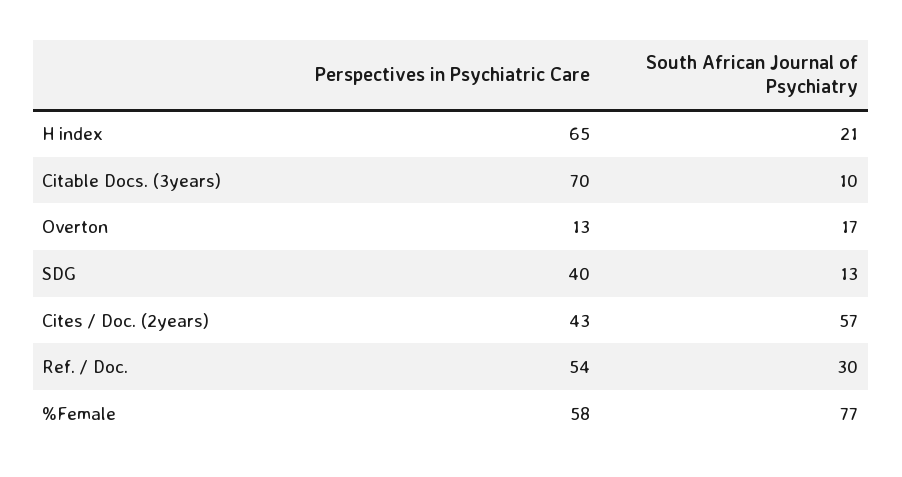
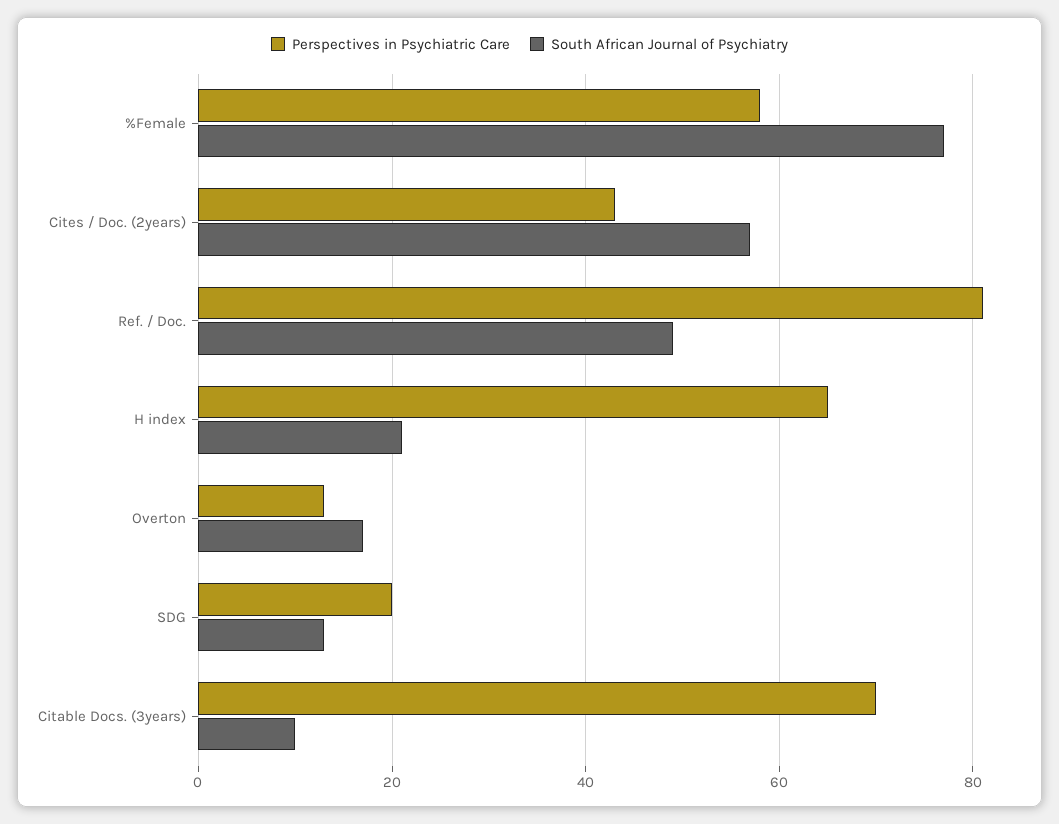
Perspectives in Psychiatric Care, SDG: 40 -> 20
Perspectives in Psychiatric Care, Ref. / Doc.: 54 -> 80
South African Journal of Psychiatry, Ref. / Doc.: 30 -> 50

